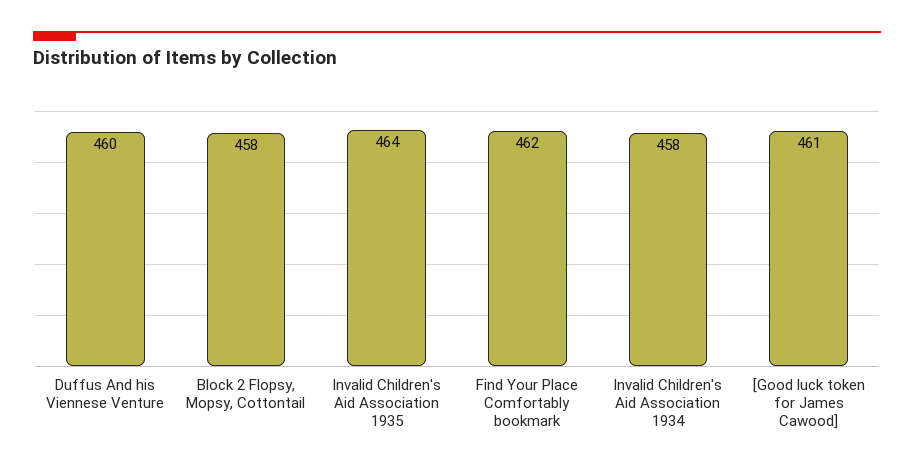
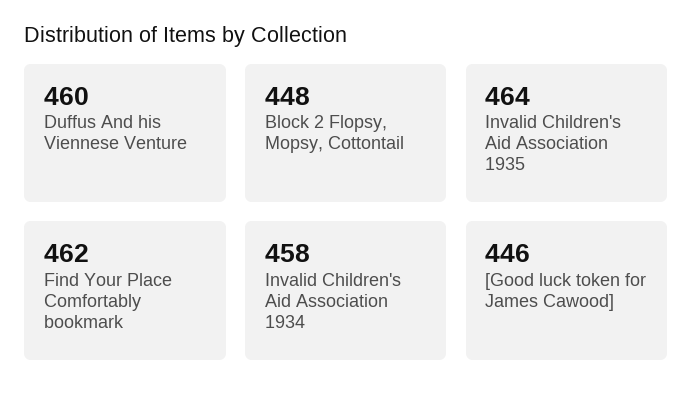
Block 2 Flopsy, Mopsy, Cottontail: 458 -> 448
[Good luck token for James Cawood]: 461 -> 446

